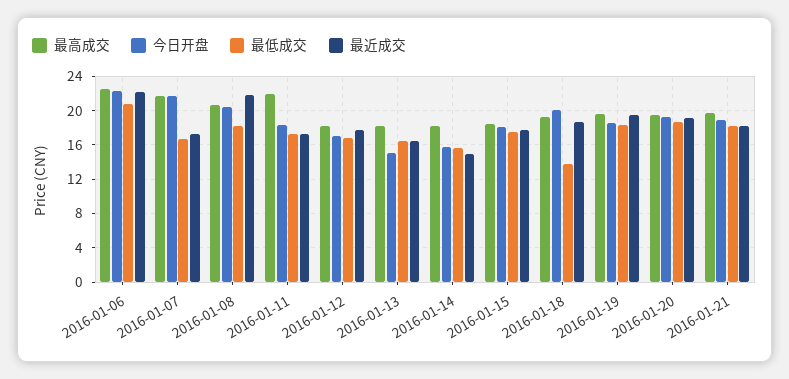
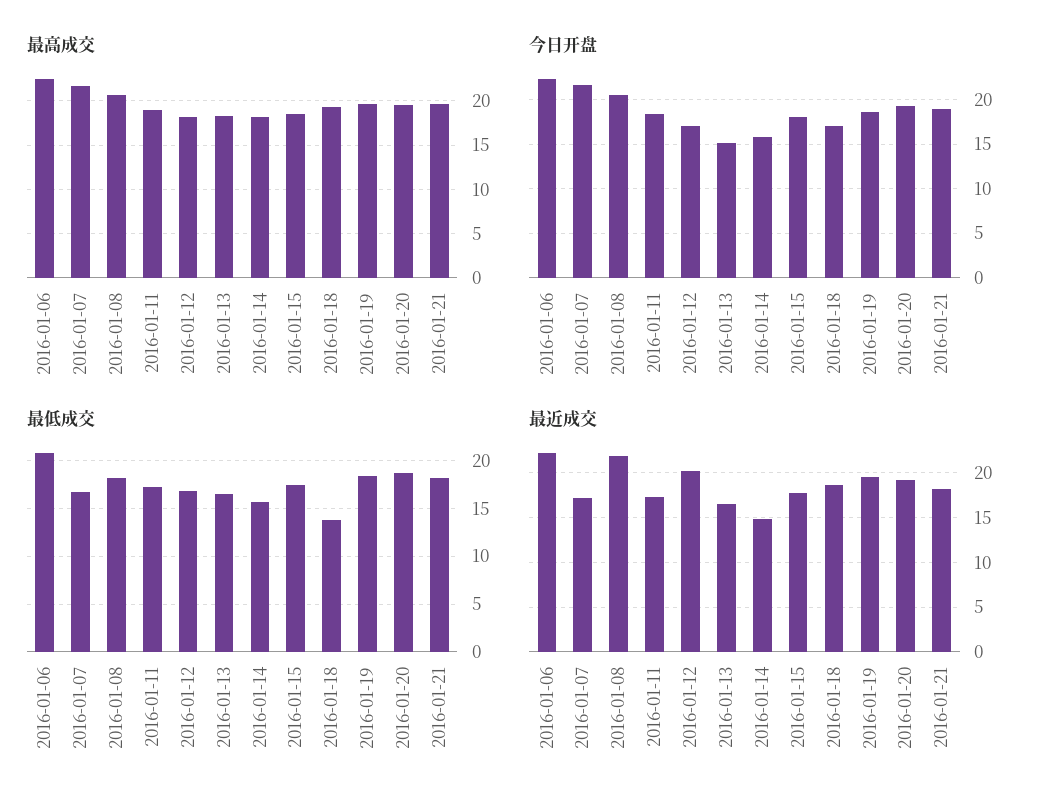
最高成交, 2016-01-11: 22 -> 19
最近成交, 2016-01-12: 18 -> 20
今日开盘, 2016-01-18: 20 -> 17

